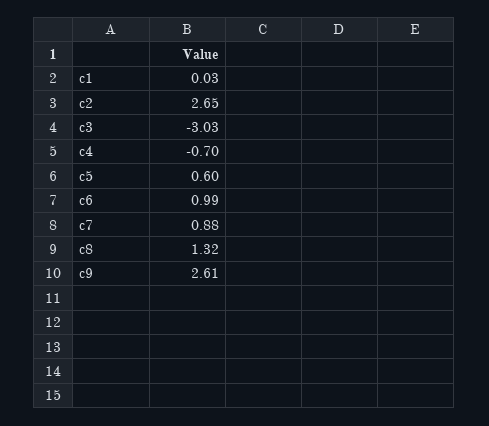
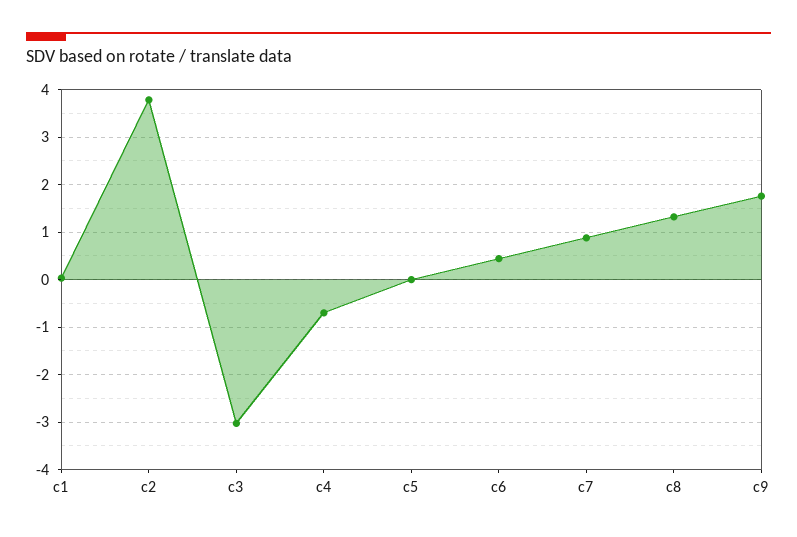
c2: 2.65 -> 3.8
c5: 0.6 -> 0
c6: 0.99 -> 0.4
c9: 2.61 -> 1.8

